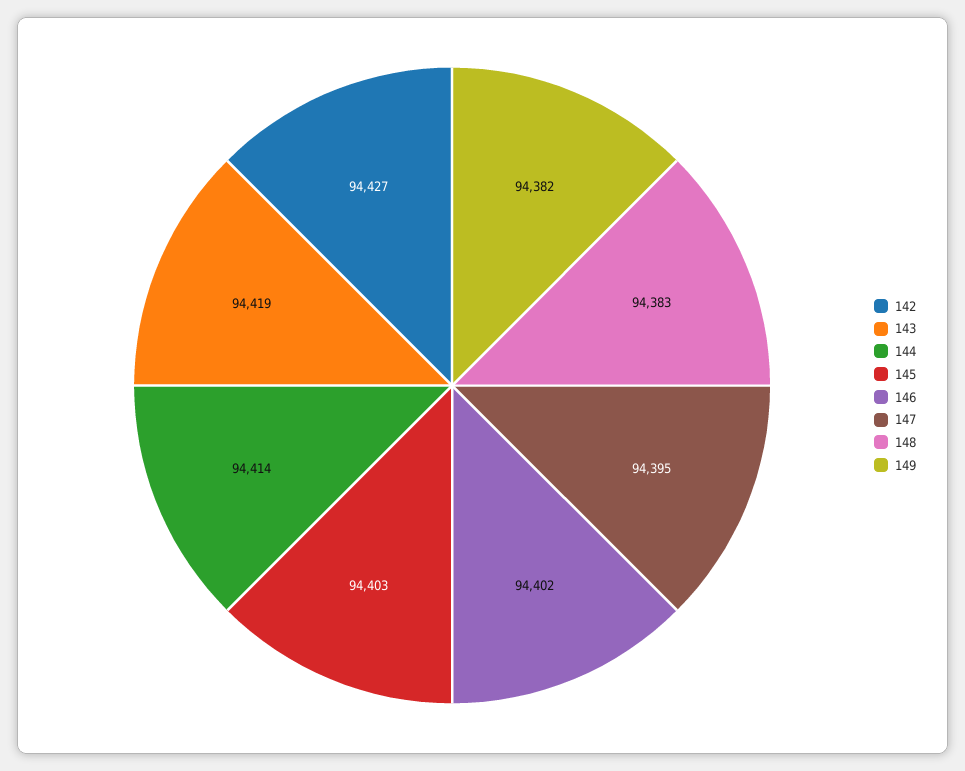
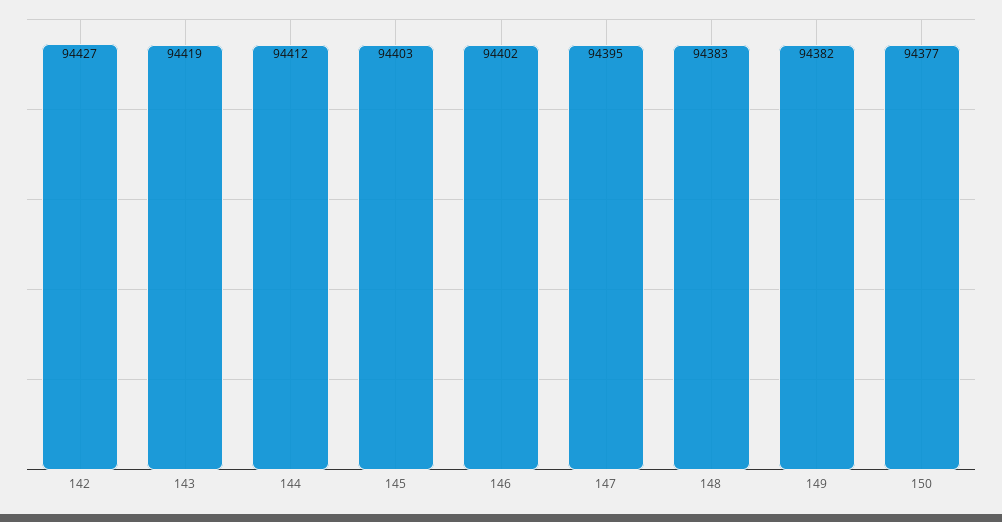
144: 94414 -> 94412
150: none -> 94377

